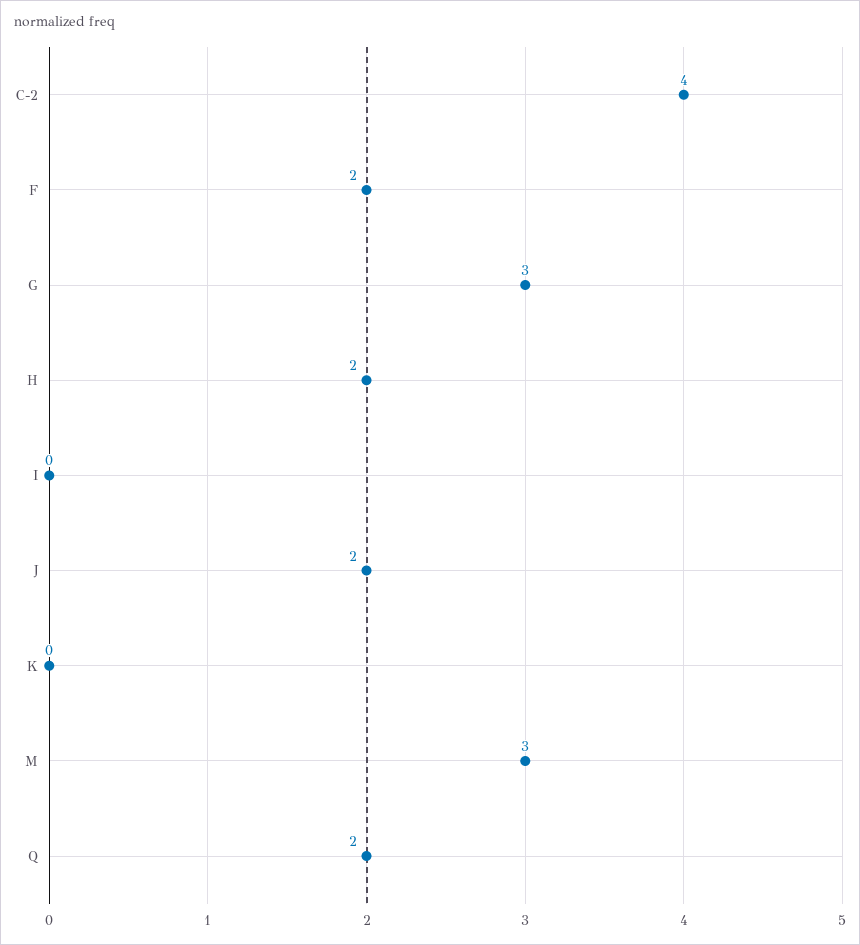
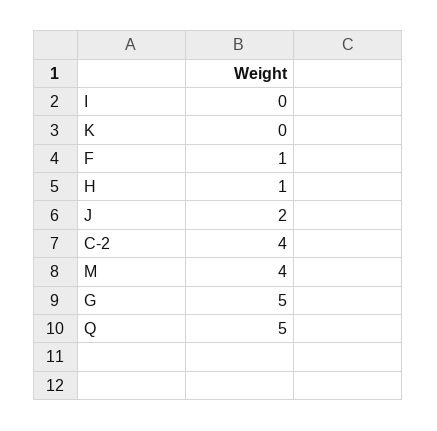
F: 2 -> 1
G: 3 -> 5
H: 2 -> 1
M: 3 -> 4
Q: 2 -> 5

